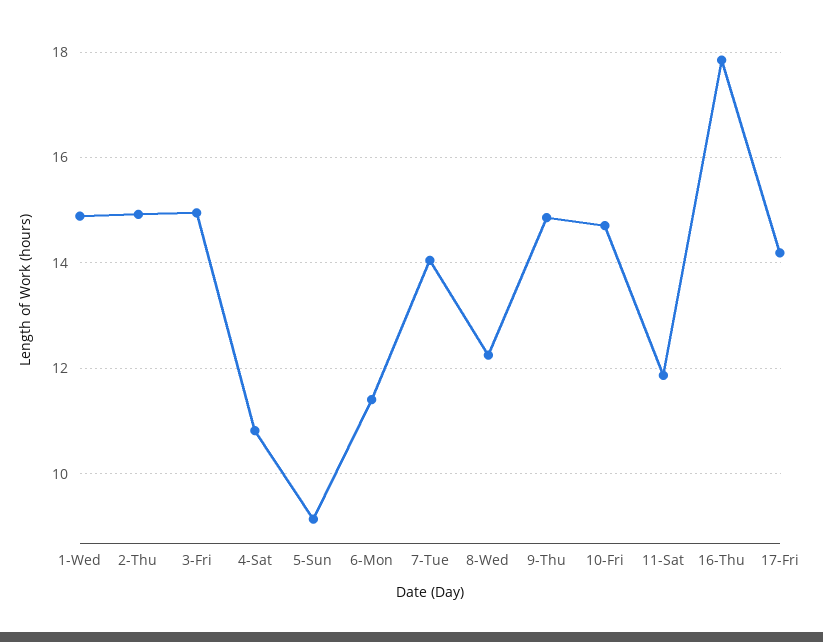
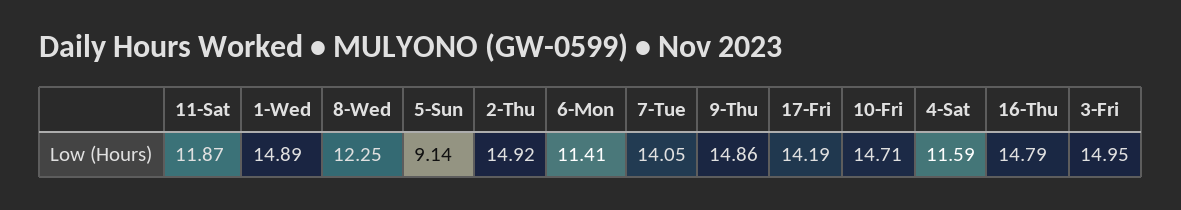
4-Sat: 10.8 -> 11.59
16-Thu: 17.8 -> 14.79

